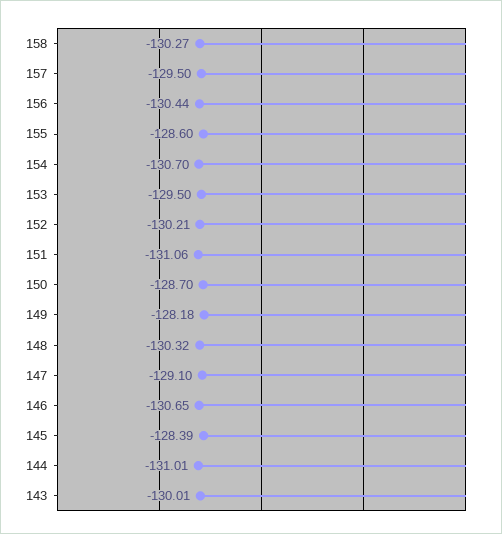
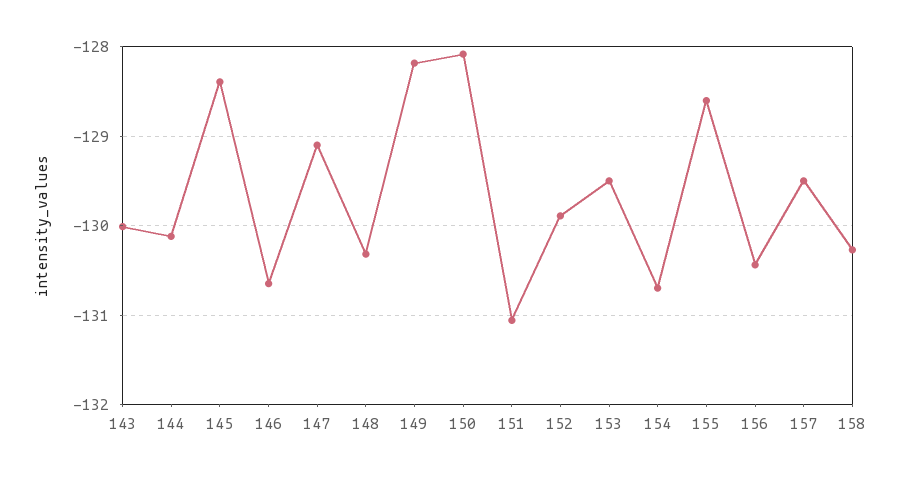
152: -130.21 -> -129.9
150: -128.7 -> -128.1
144: -131.01 -> -130.1

